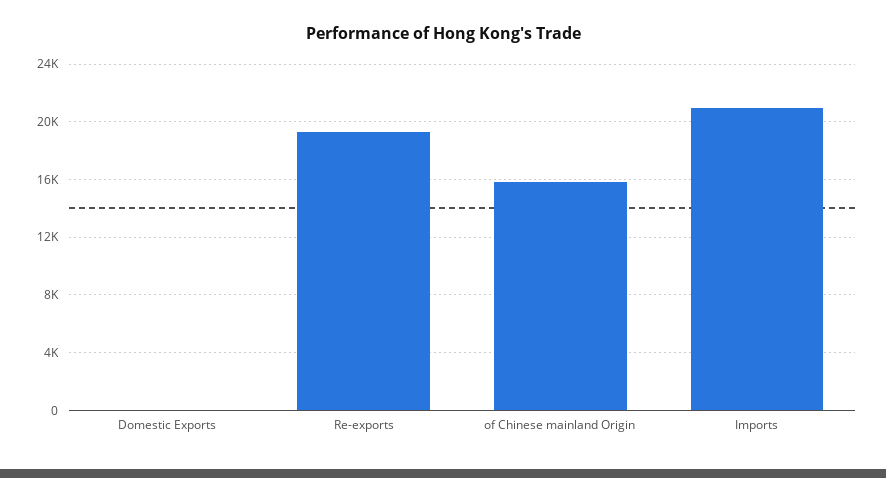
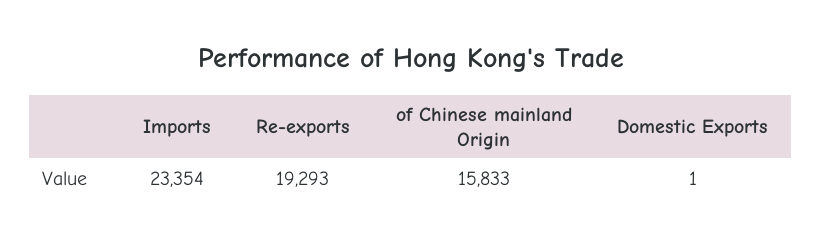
Imports: 21000 -> 23354

